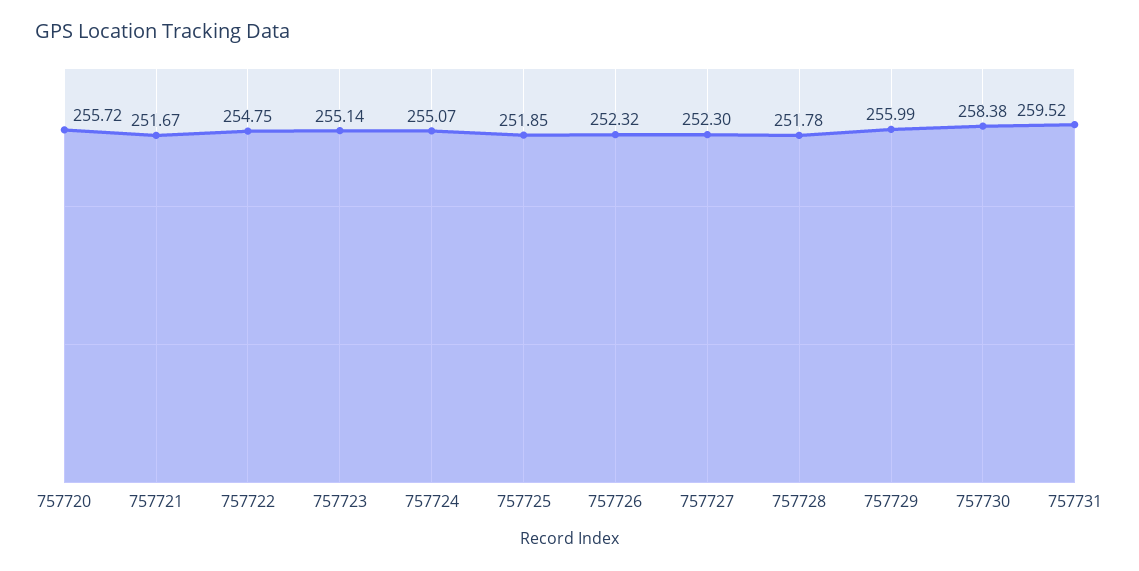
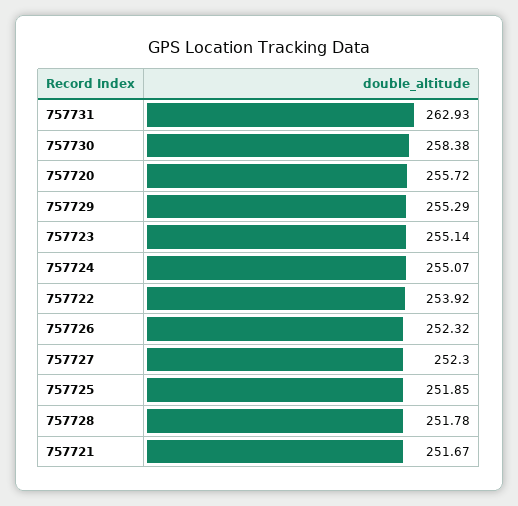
757722: 254.75 -> 253.92
757729: 255.99 -> 255.29
757731: 259.52 -> 262.93

